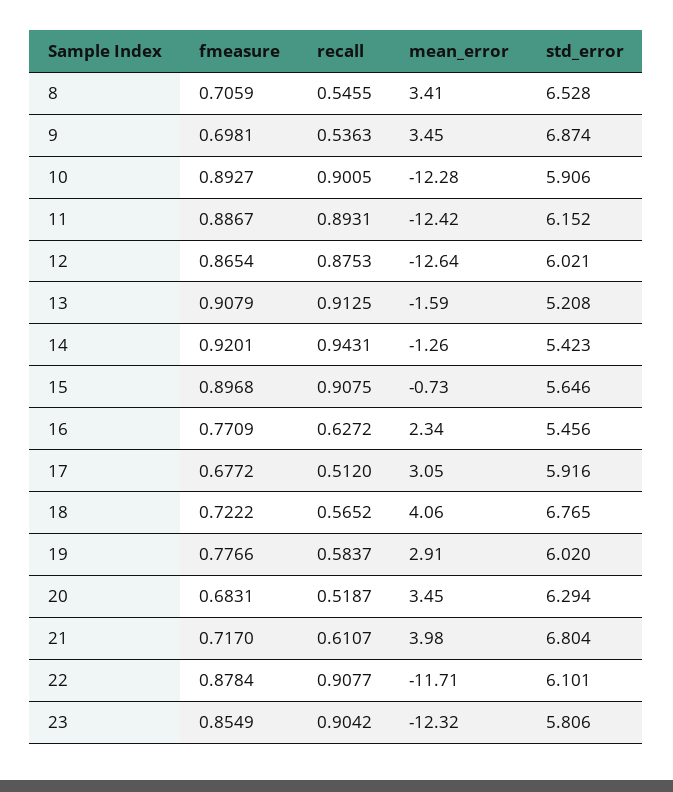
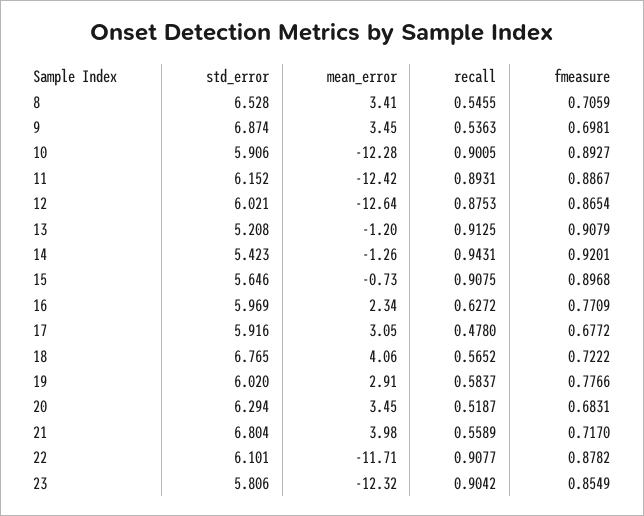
mean_error, 13: -1.59 -> -1.2
std_error, 16: 5.456 -> 5.969
recall, 17: 0.512 -> 0.478
recall, 21: 0.6107 -> 0.5589
fmeasure, 22: 0.8784 -> 0.8782

